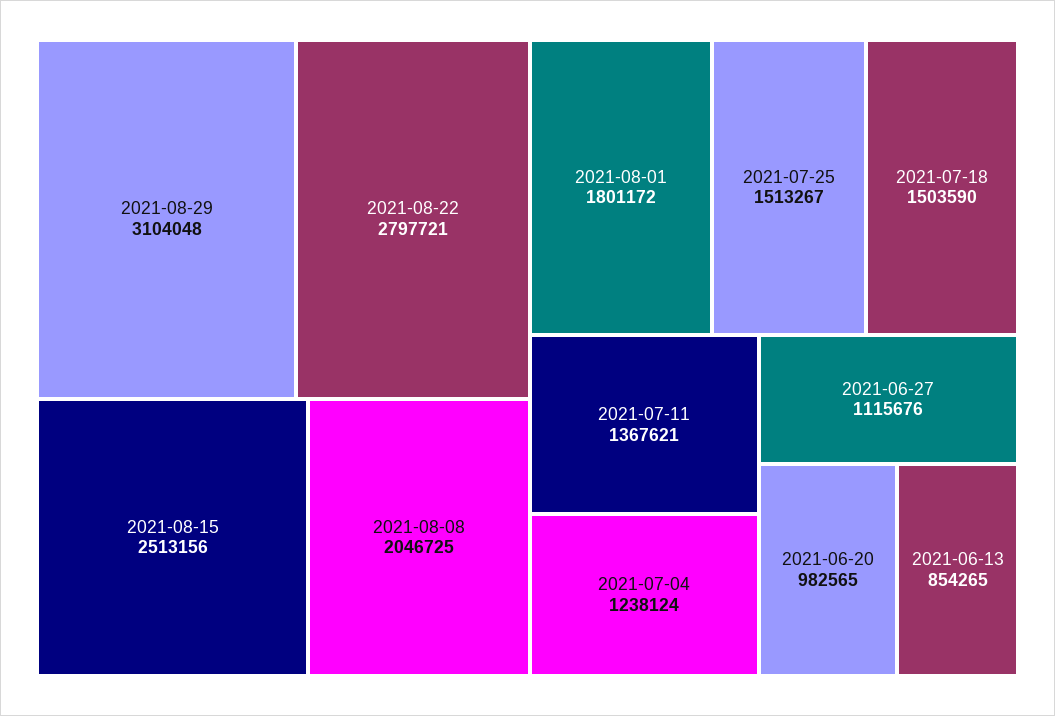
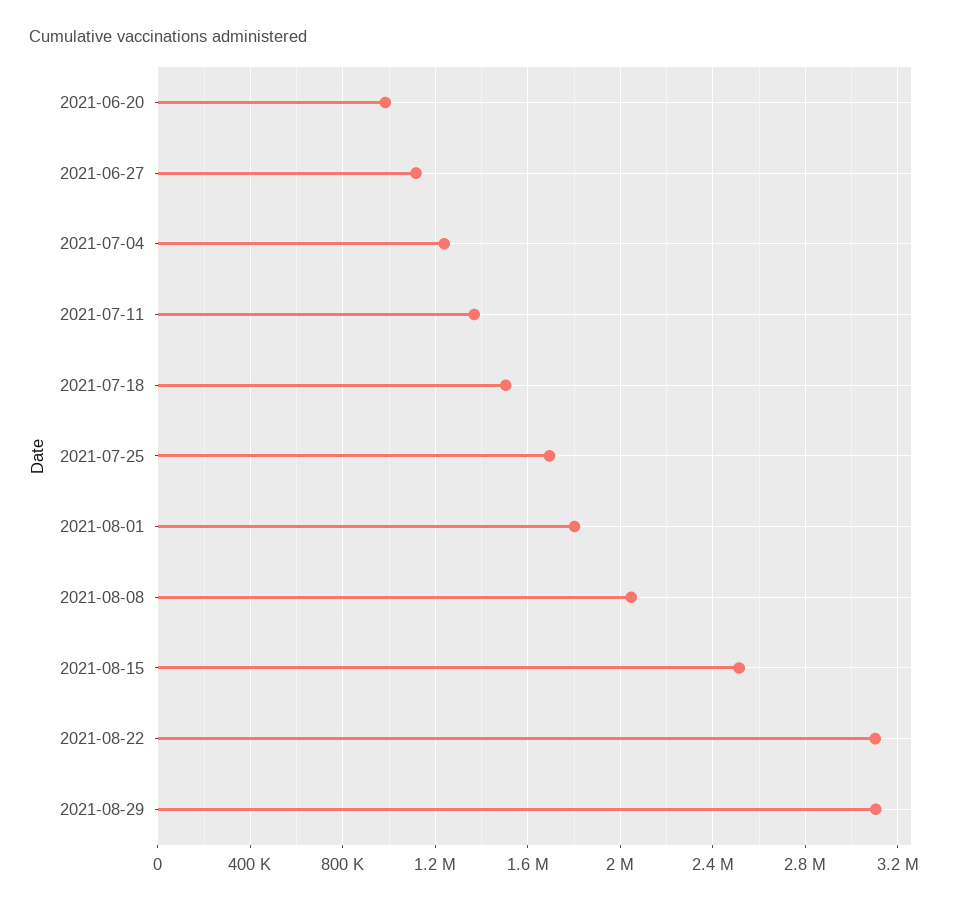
2021-08-22: 2797721 -> 3100000
2021-07-25: 1513267 -> 1700000
2021-06-13: 854265 -> none

